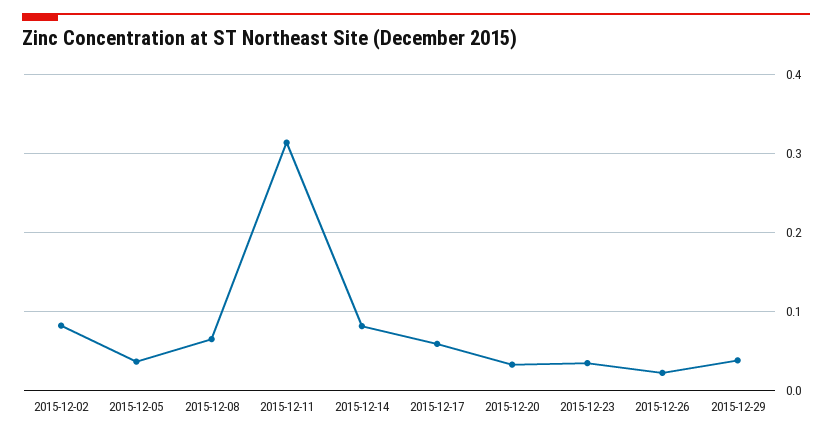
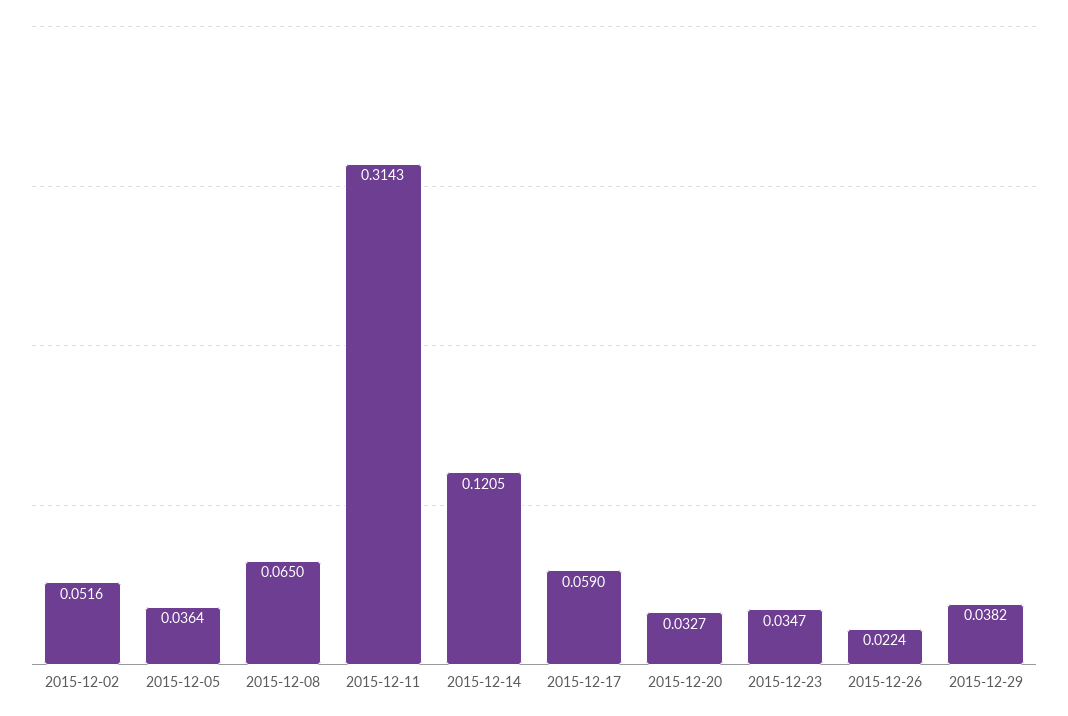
2015-12-02: 0.08 -> 0.0516
2015-12-14: 0.08 -> 0.1205

